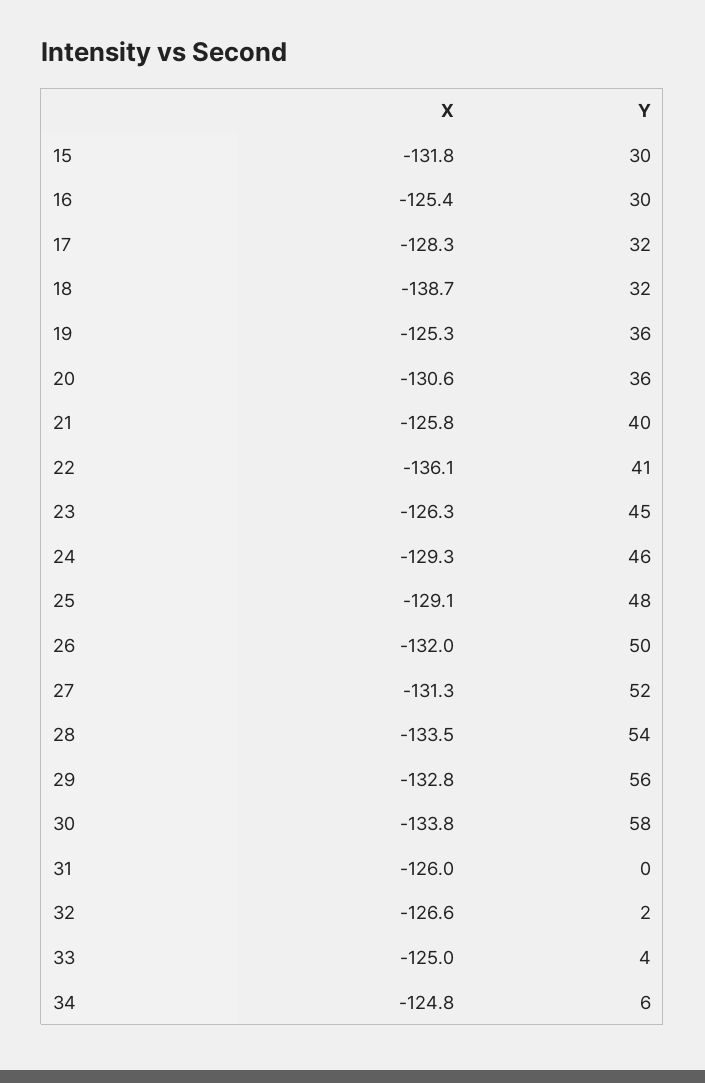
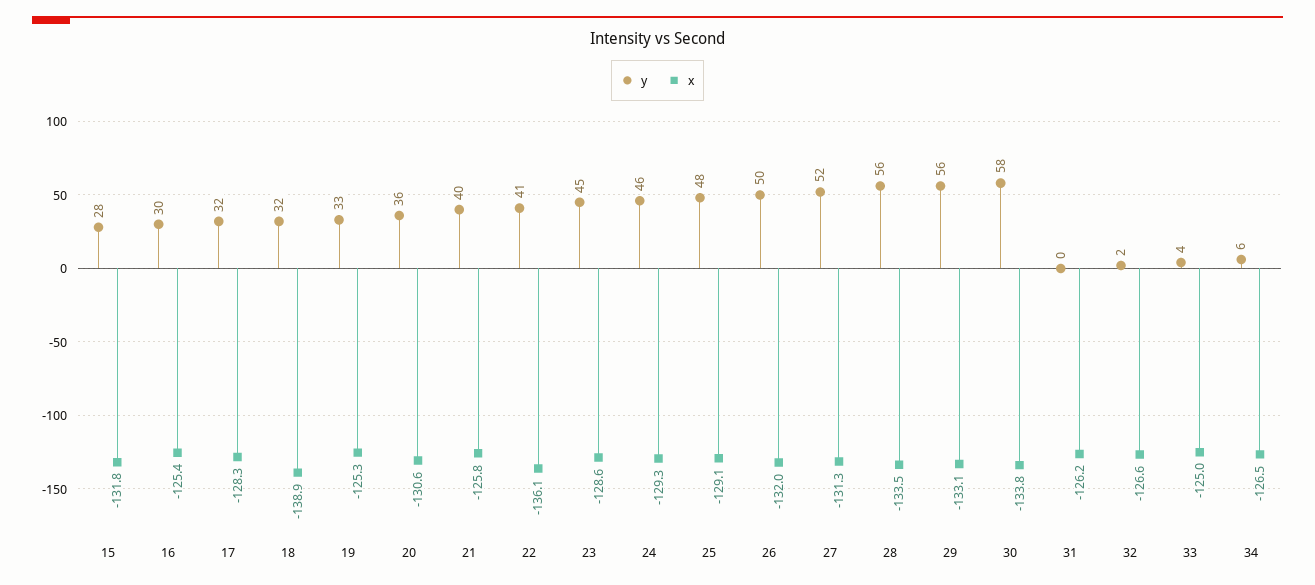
Y, 15: 30 -> 28
X, 18: -138.7 -> -138.9
Y, 19: 36 -> 33
X, 23: -126.3 -> -128.6
Y, 28: 54 -> 56
X, 29: -132.8 -> -133.1
X, 31: -126 -> -126.2
X, 34: -124.8 -> -126.5

